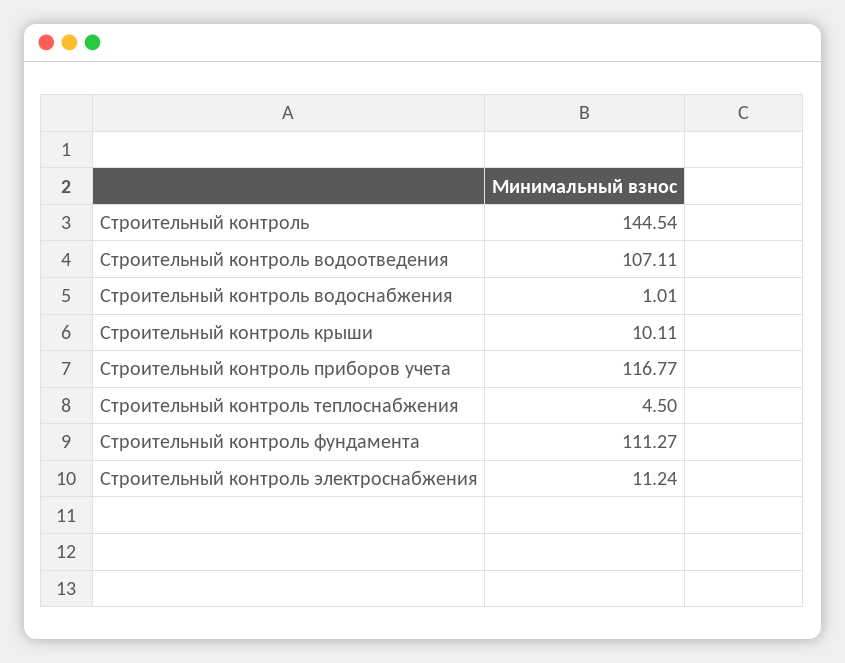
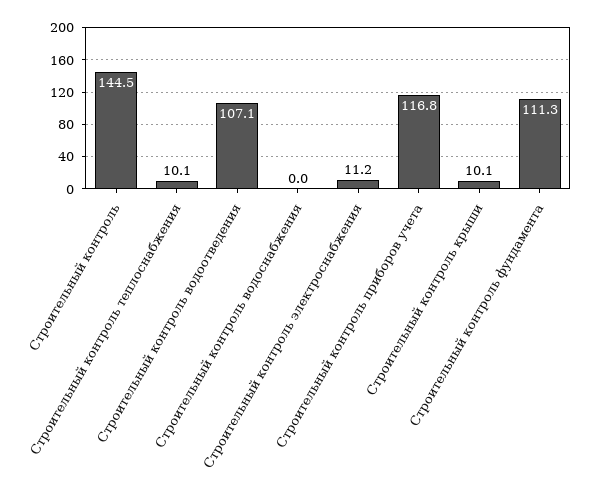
Строительный контроль водоснабжения: 1.01 -> 0
Строительный контроль теплоснабжения: 4.5 -> 10.1

